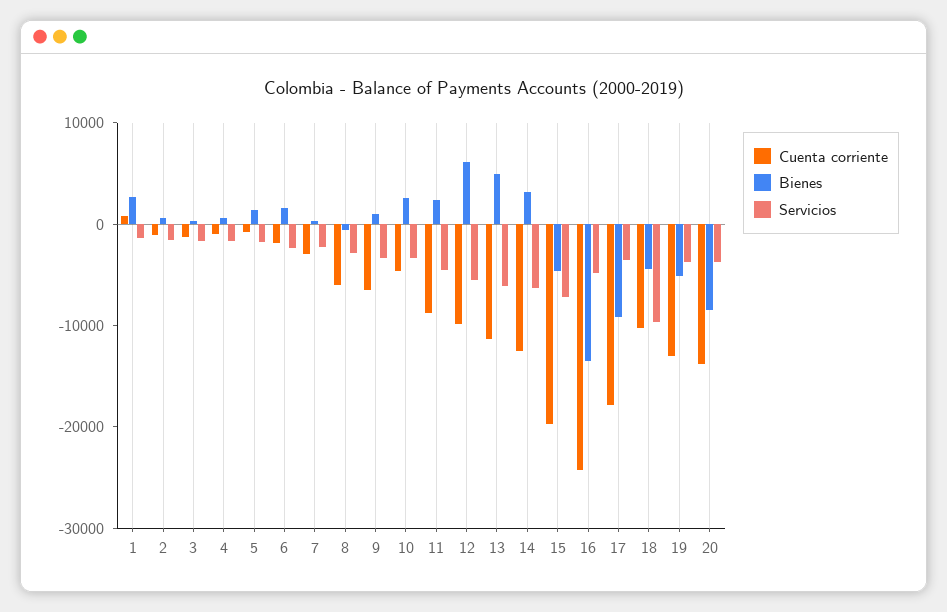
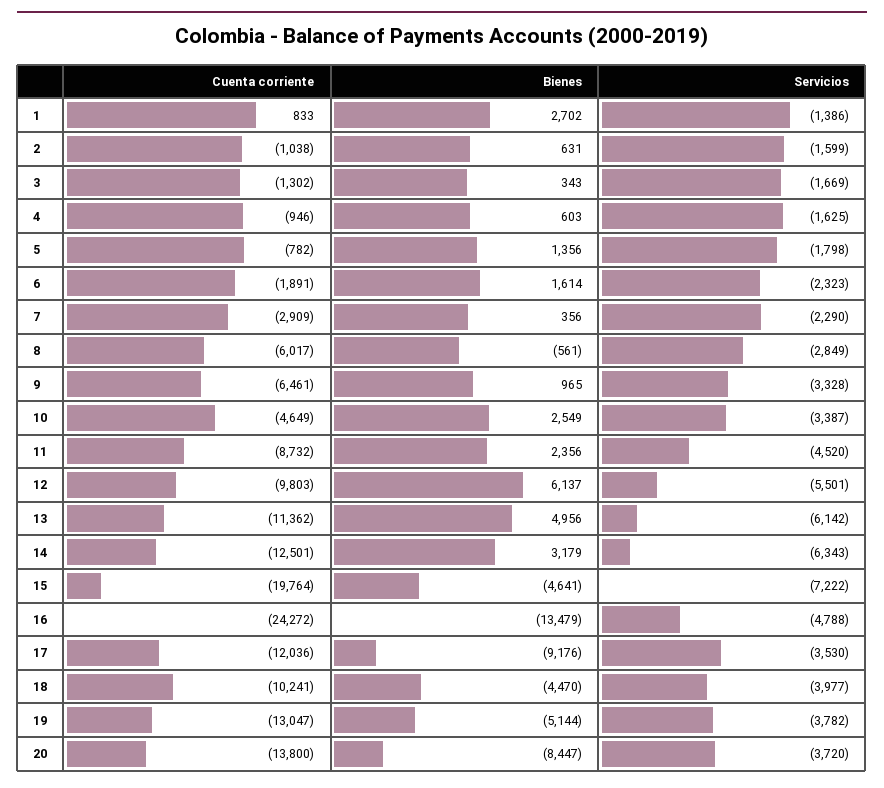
Cuenta corriente, 17: -18000 -> -12036
Servicios, 18: -10000 -> -3977

